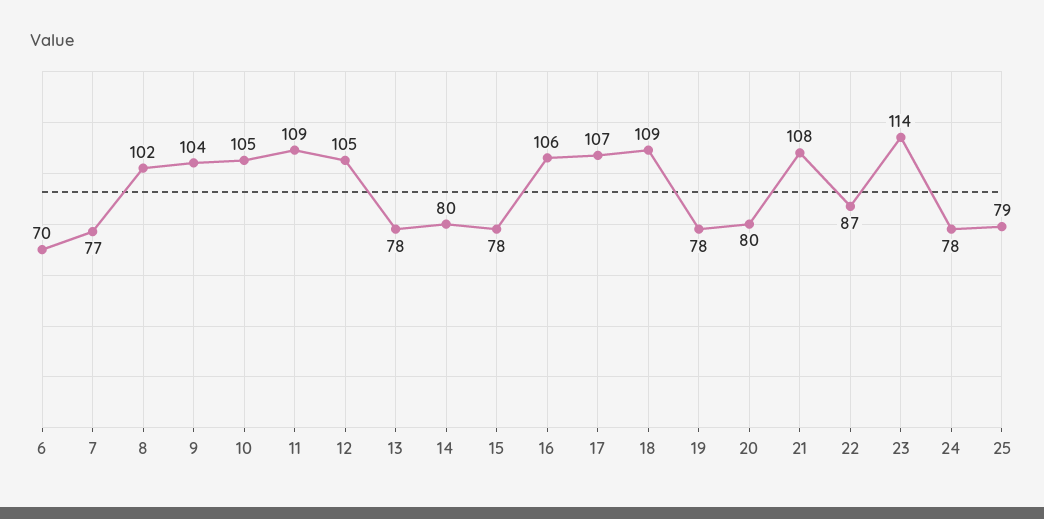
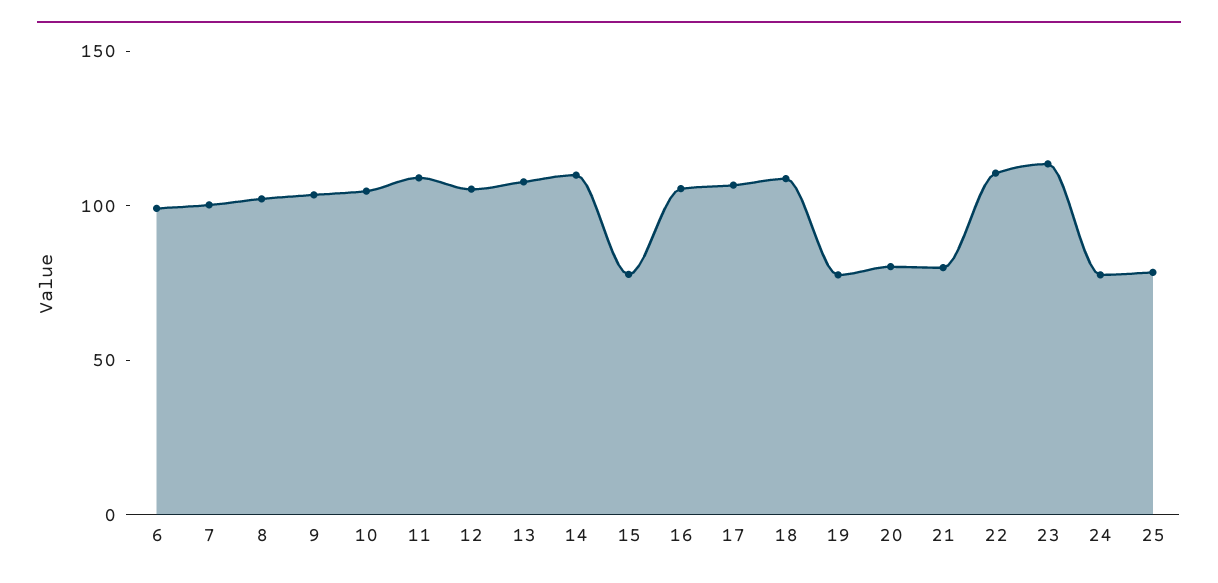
6: 70 -> 100
7: 77 -> 100
13: 78 -> 110
14: 80 -> 110
21: 108 -> 80
22: 87 -> 110

